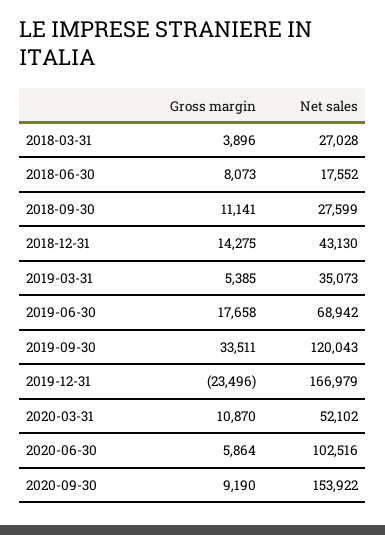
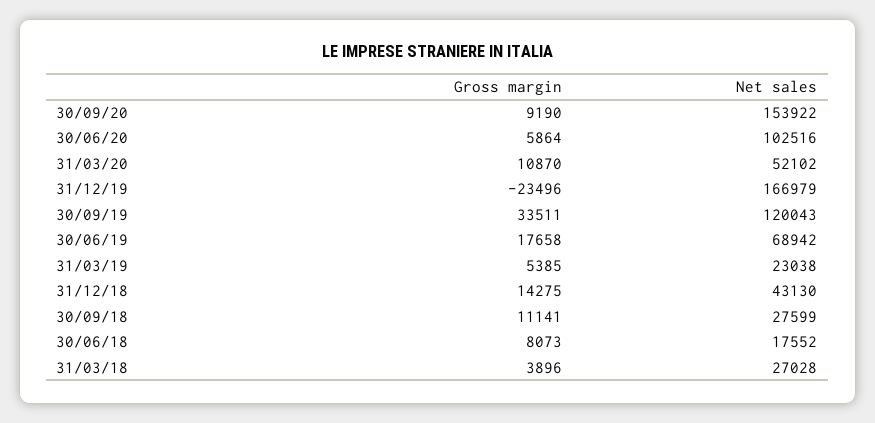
Net sales, 2019-03-31: 35073 -> 23038

